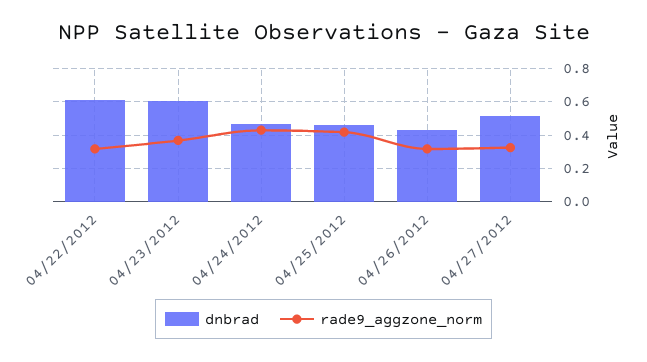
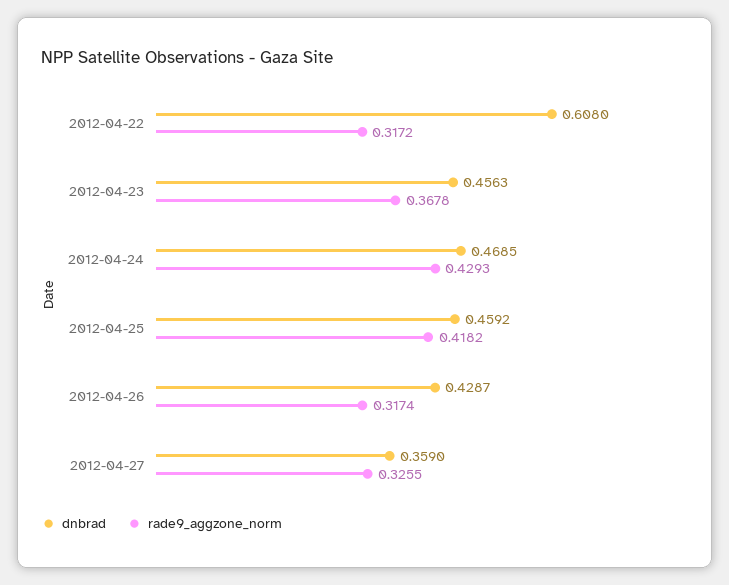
dnbrad, 04/23/2012: 0.6 -> 0.4563
dnbrad, 04/27/2012: 0.5 -> 0.359

